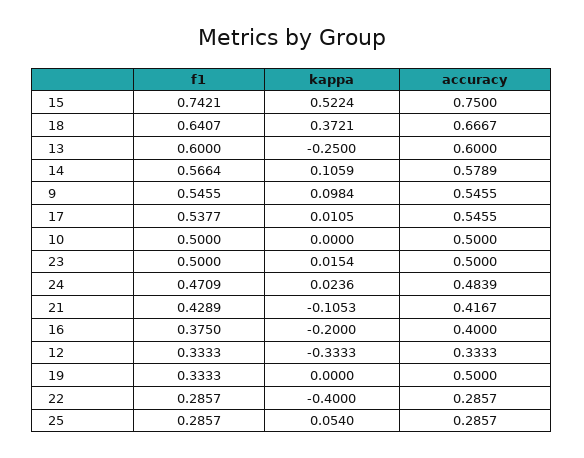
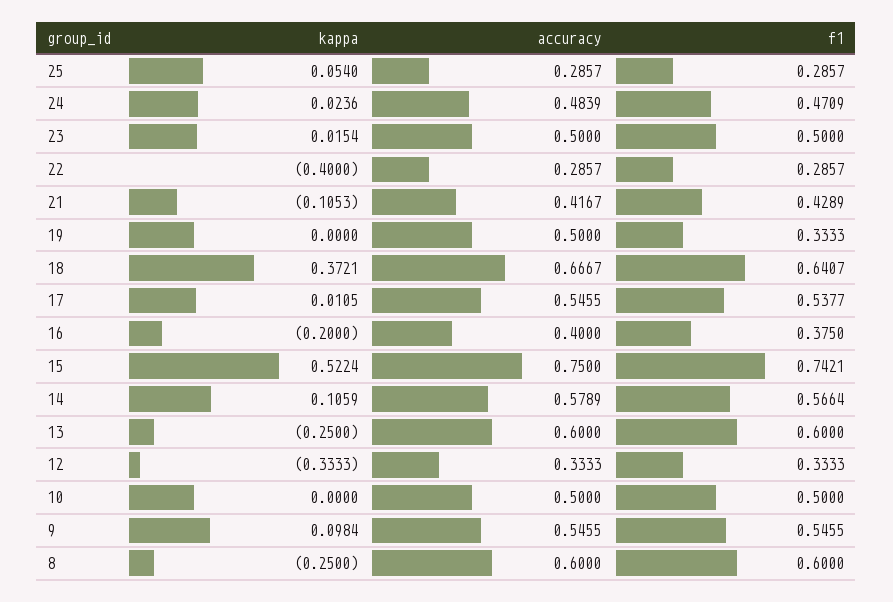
kappa, 8: none -> -0.25
accuracy, 8: none -> 0.6
f1, 8: none -> 0.6

